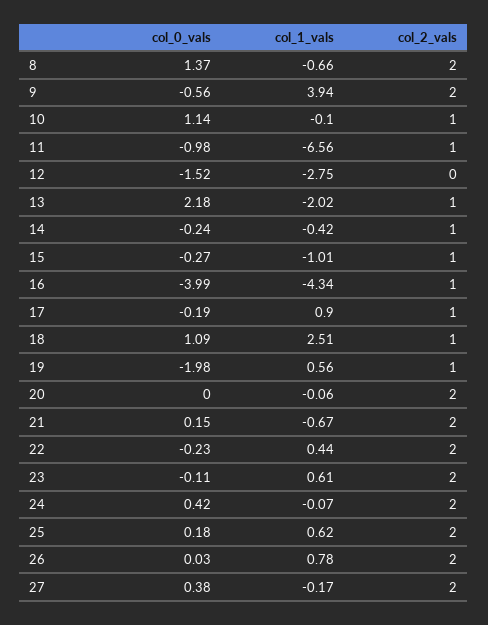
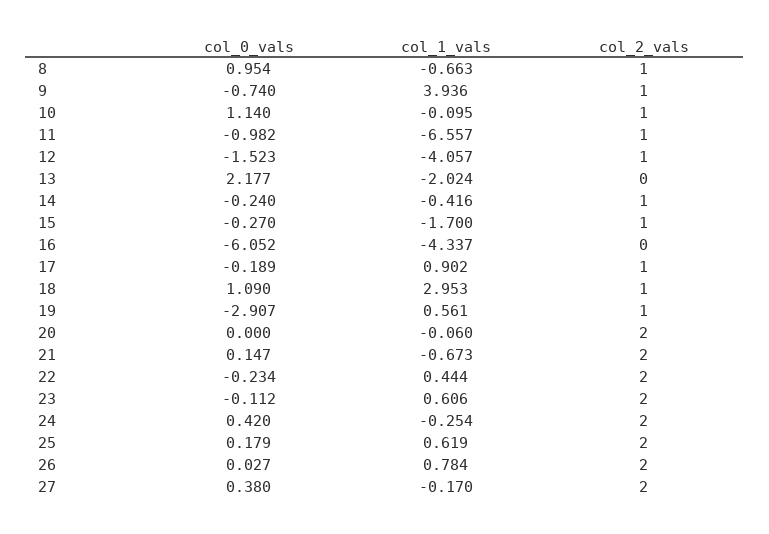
col_0_vals, 8: 1.37 -> 0.954
col_2_vals, 8: 2 -> 1
col_0_vals, 9: -0.56 -> -0.74
col_2_vals, 9: 2 -> 1
col_1_vals, 12: -2.75 -> -4.057
col_2_vals, 12: 0 -> 1
col_2_vals, 13: 1 -> 0
col_1_vals, 15: -1.01 -> -1.7
col_0_vals, 16: -3.99 -> -6.052
col_2_vals, 16: 1 -> 0
col_1_vals, 18: 2.51 -> 2.953
col_0_vals, 19: -1.98 -> -2.907
col_1_vals, 24: -0.07 -> -0.254

